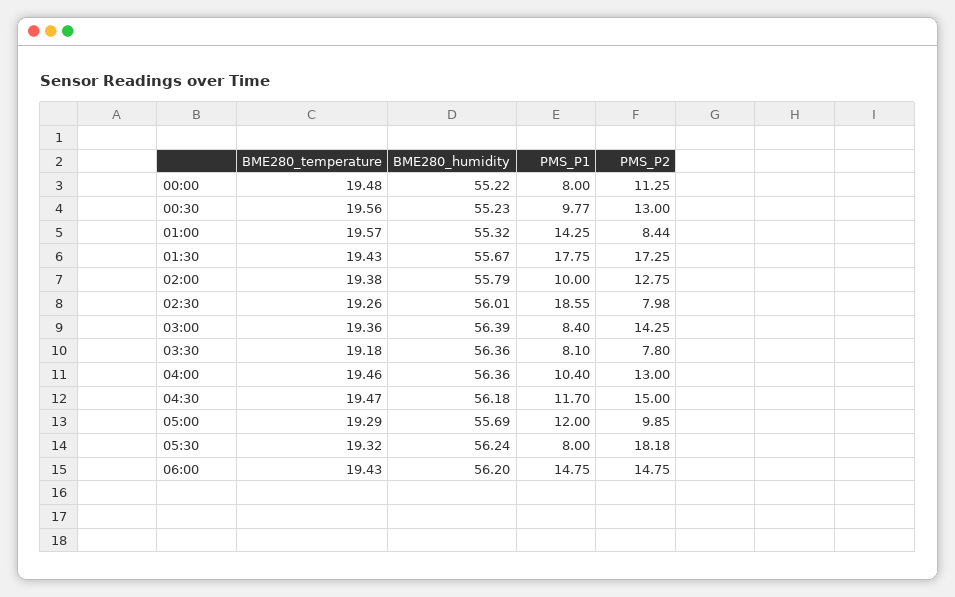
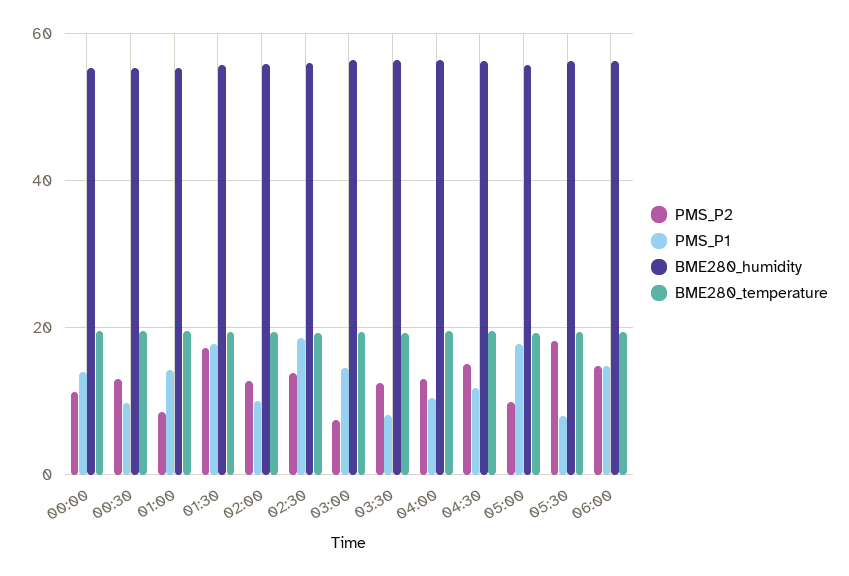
PMS_P1, 00:00: 8 -> 14
PMS_P2, 02:30: 7.98 -> 14
PMS_P1, 03:00: 8.4 -> 14
PMS_P2, 03:00: 14.25 -> 8
PMS_P2, 03:30: 7.8 -> 12
PMS_P1, 05:00: 12 -> 18

